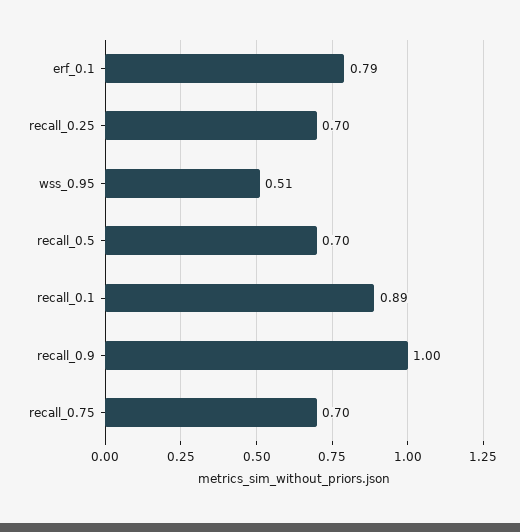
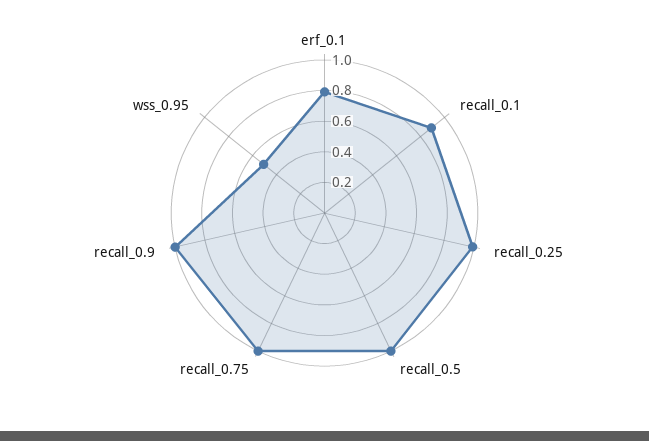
recall_0.25: 0.7 -> 1
recall_0.5: 0.7 -> 1
recall_0.75: 0.7 -> 1

